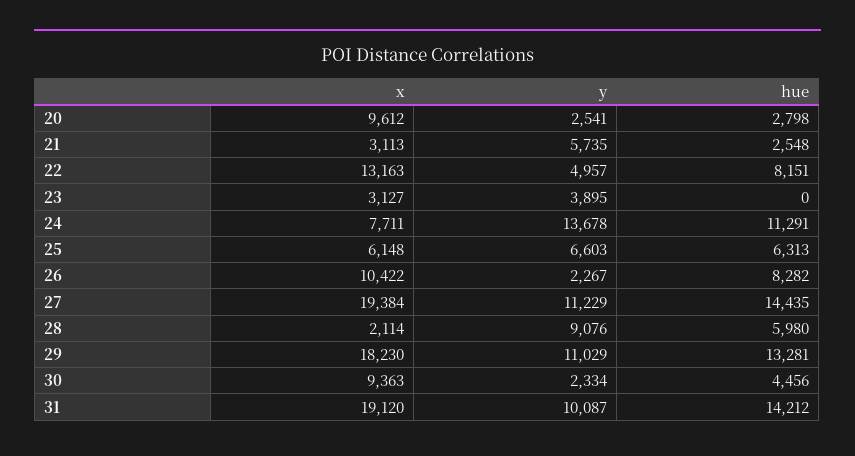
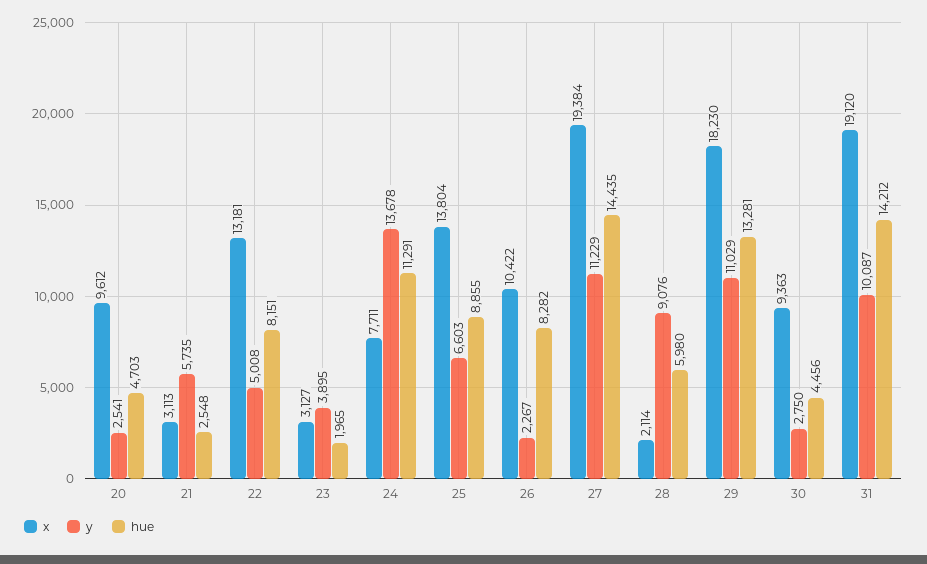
hue, 20: 2798 -> 4703
x, 22: 13163 -> 13181
y, 22: 4957 -> 5008
hue, 23: 0 -> 1965
x, 25: 6148 -> 13804
hue, 25: 6313 -> 8855
y, 30: 2334 -> 2750

